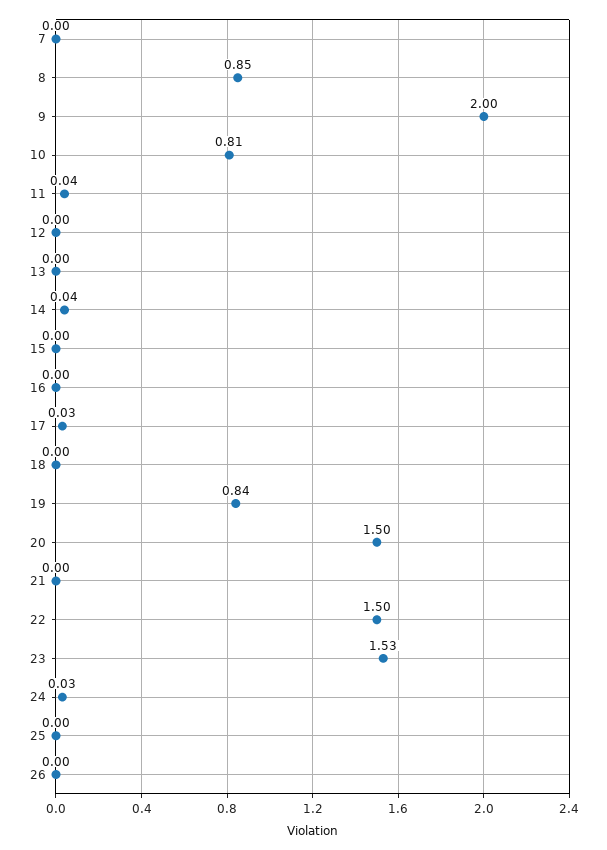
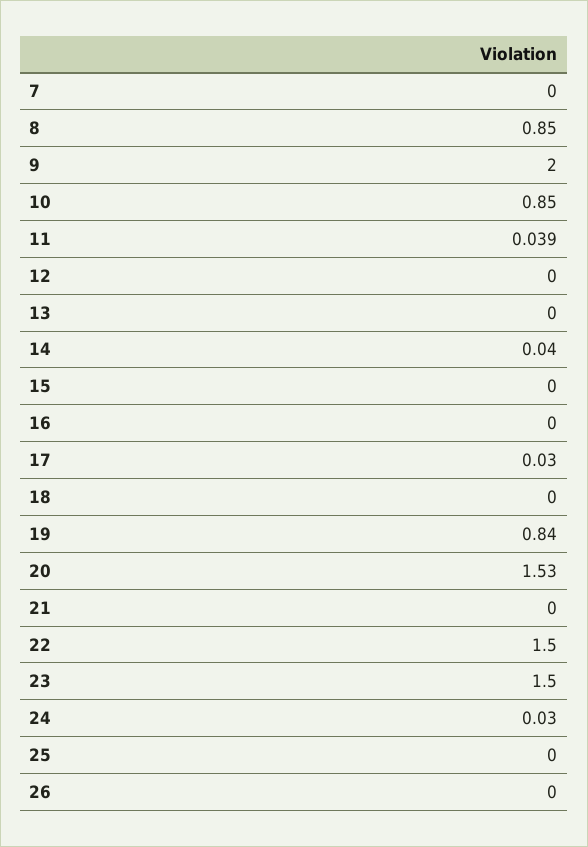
10: 0.81 -> 0.85
20: 1.5 -> 1.53
23: 1.53 -> 1.5

